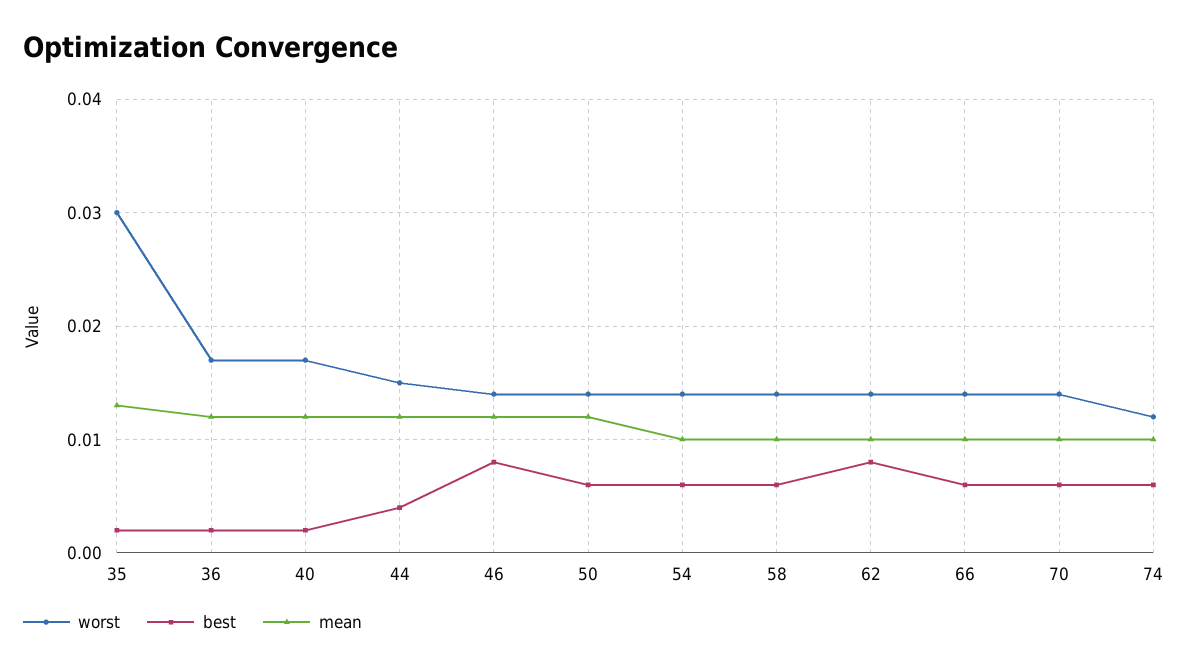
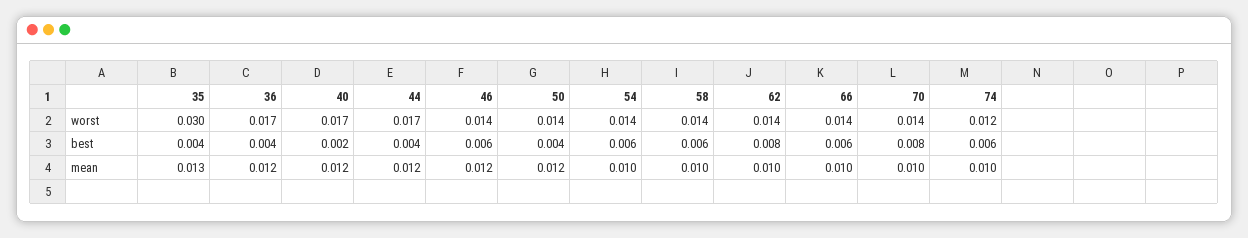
best, 35: 0.002 -> 0.004
best, 36: 0.002 -> 0.004
worst, 44: 0.015 -> 0.017
best, 46: 0.008 -> 0.006
best, 50: 0.006 -> 0.004
best, 70: 0.006 -> 0.008

